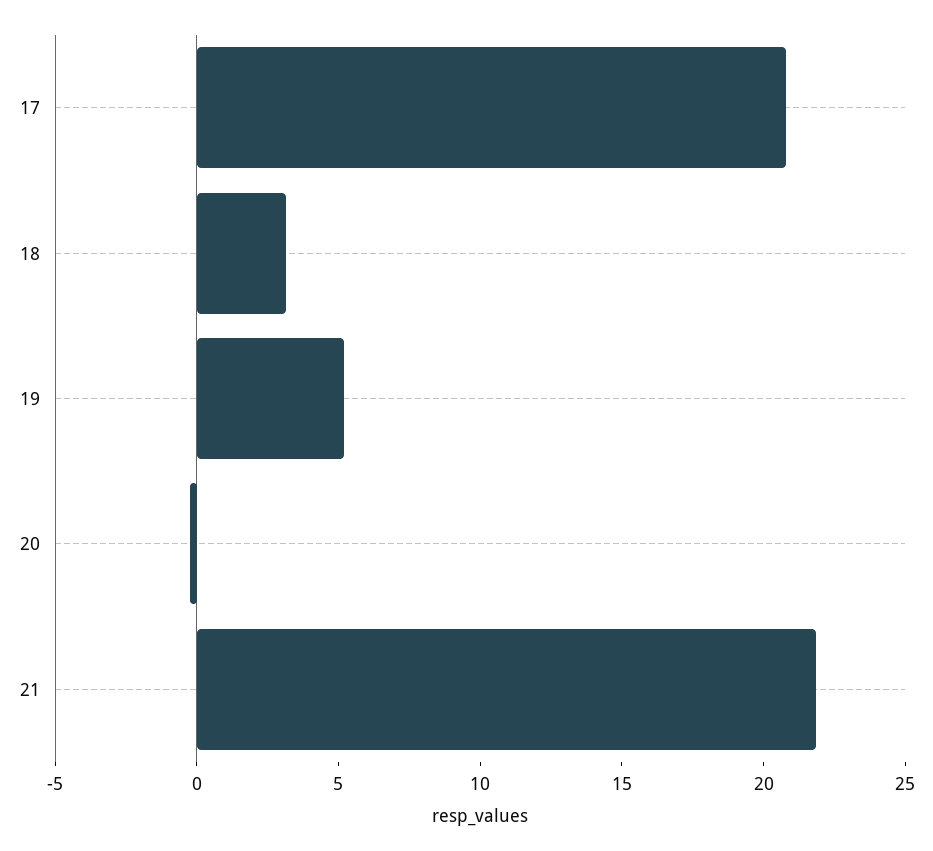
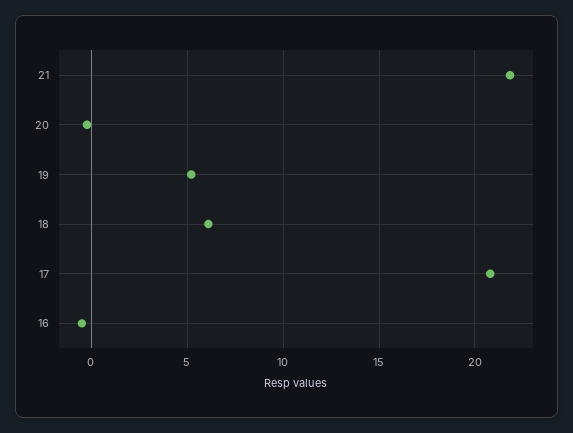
18: 3 -> 6
16: none -> -0.5

